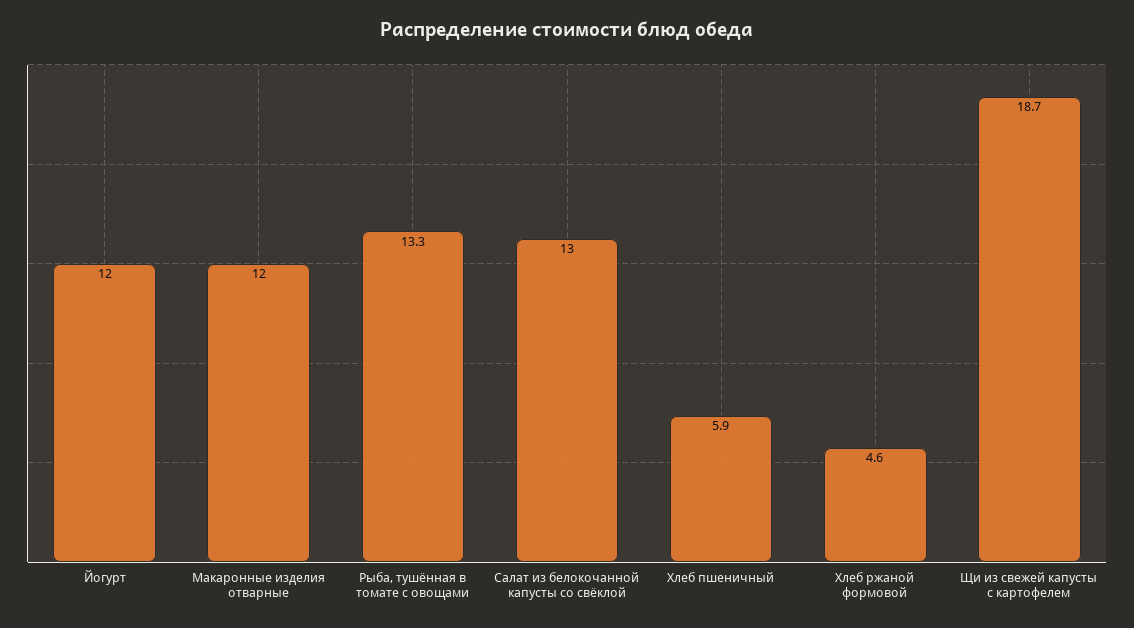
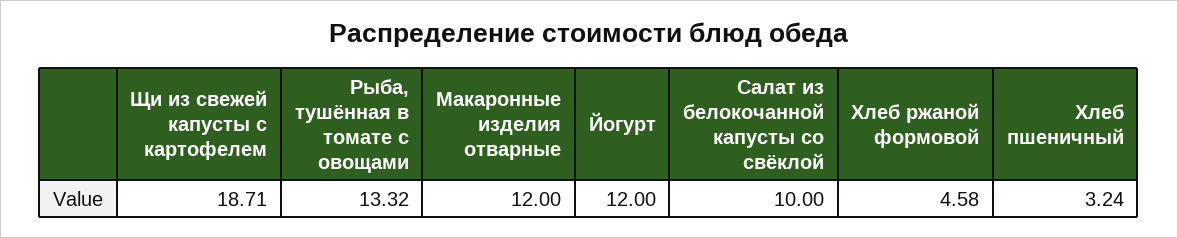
Салат из белокочанной капусты со свёклой: 13 -> 10
Хлеб пшеничный: 5.9 -> 3.24

